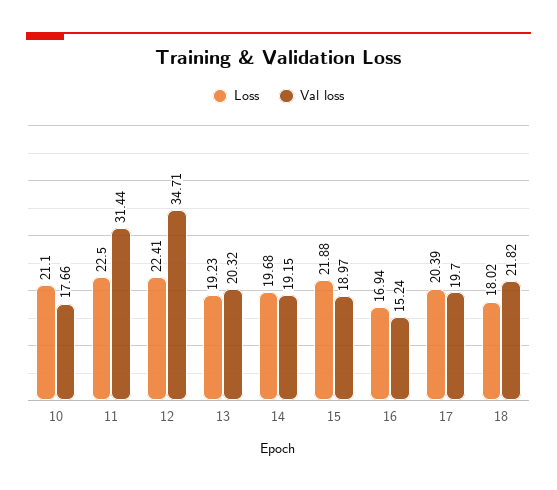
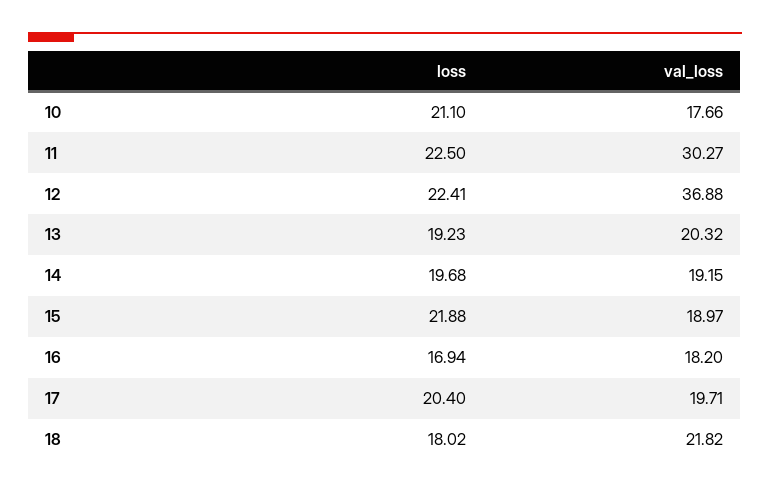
Val loss, 11: 31.44 -> 30.27
Val loss, 12: 34.71 -> 36.88
Val loss, 16: 15.24 -> 18.2
Loss, 17: 20.39 -> 20.4
Val loss, 17: 19.7 -> 19.71

